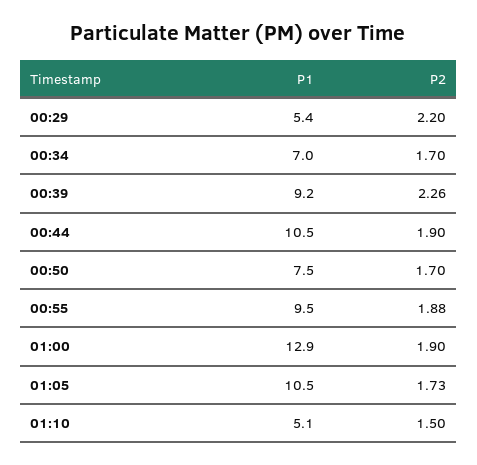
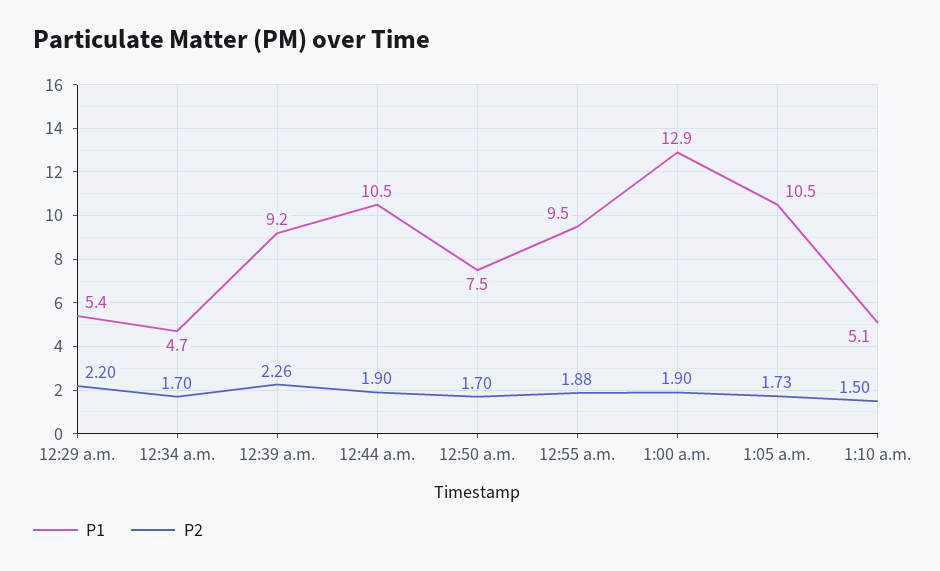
P1, 00:34: 7 -> 4.7

